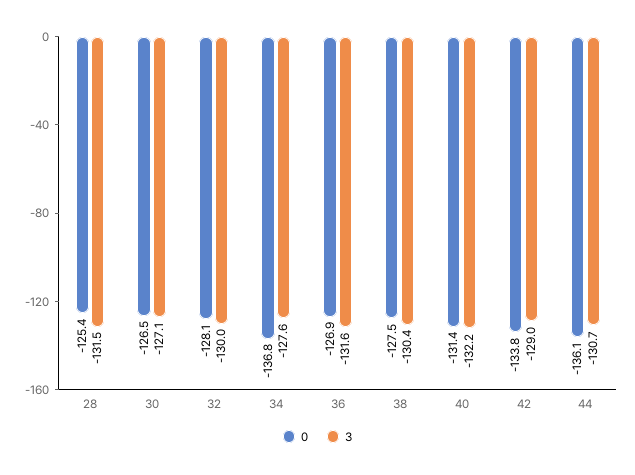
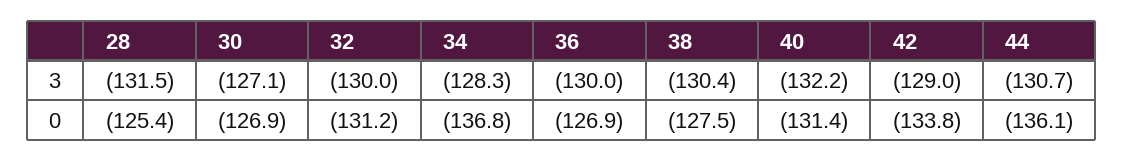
0, 30: -126.5 -> -126.9
0, 32: -128.1 -> -131.2
3, 34: -127.6 -> -128.3
3, 36: -131.6 -> -130

